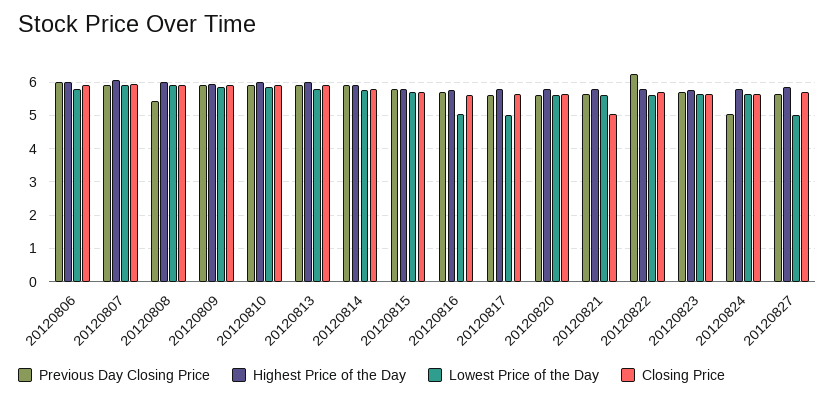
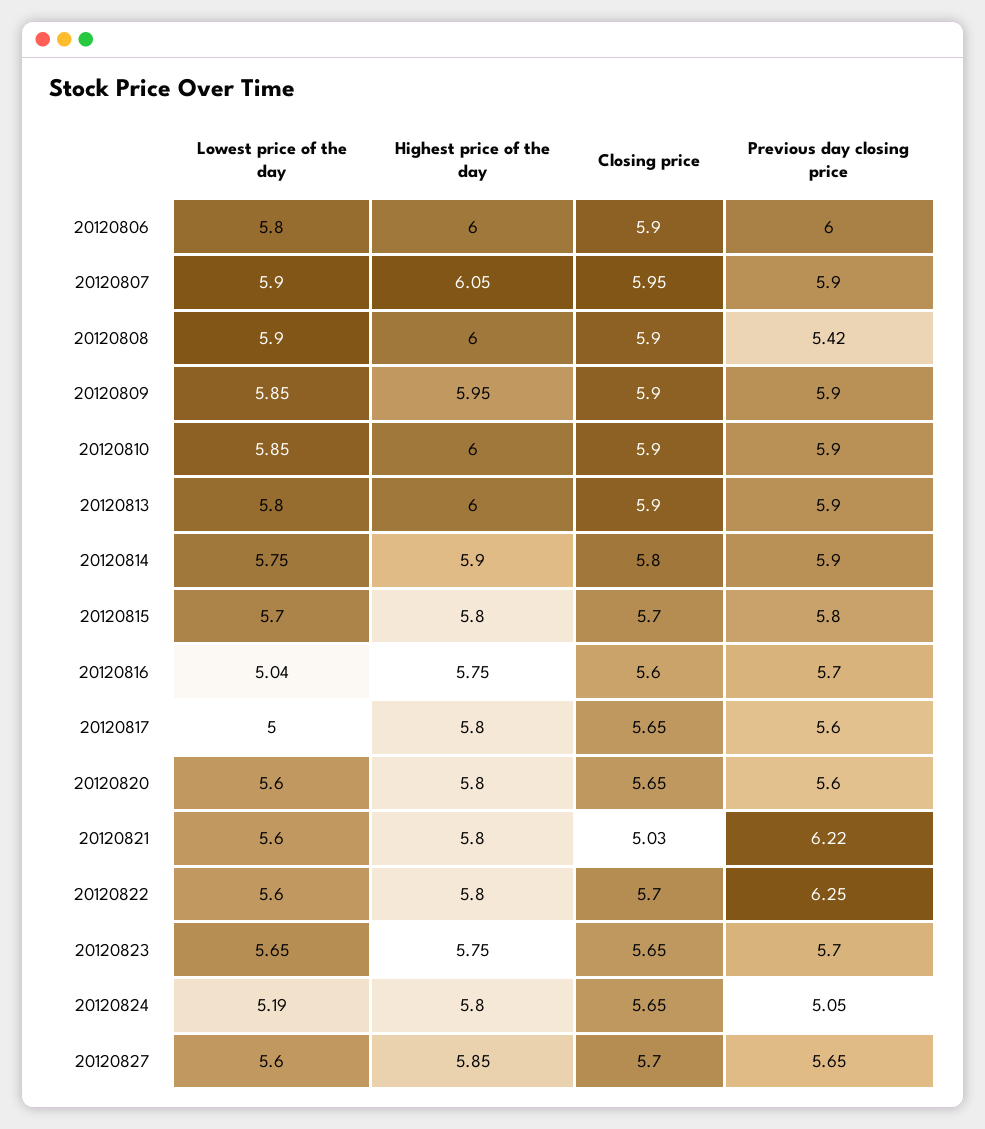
Previous Day Closing Price, 20120821: 5.6 -> 6.22
Lowest Price of the Day, 20120824: 5.6 -> 5.19
Lowest Price of the Day, 20120827: 5 -> 5.6

